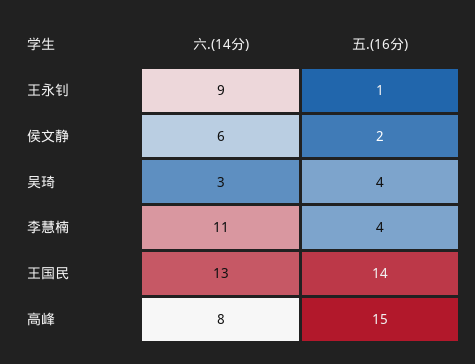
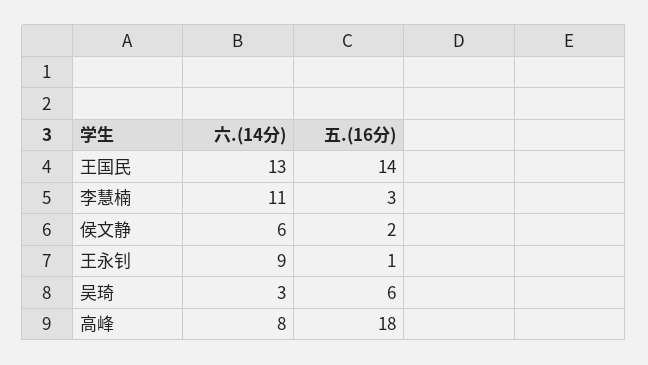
五.(16分), 吴琦: 4 -> 6
五.(16分), 李慧楠: 4 -> 3
五.(16分), 高峰: 15 -> 18

